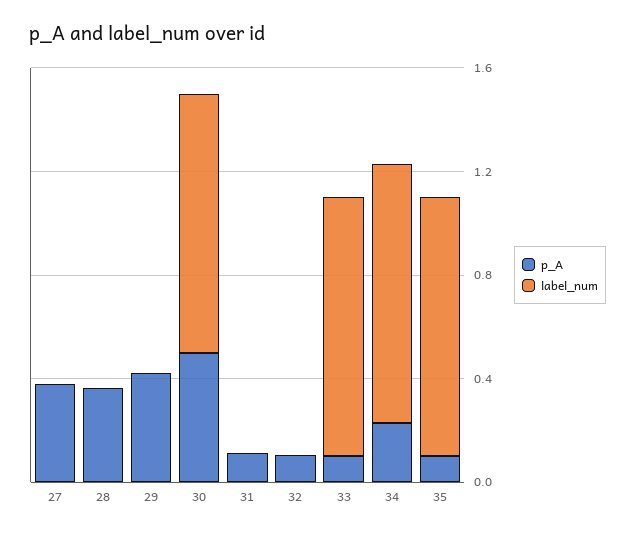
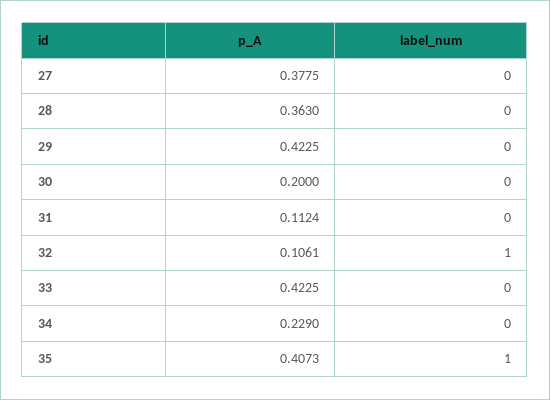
p_A, 30: 0.5 -> 0.2
label_num, 30: 1 -> 0
label_num, 32: 0 -> 1
p_A, 33: 0.1 -> 0.4225
label_num, 33: 1 -> 0
label_num, 34: 1 -> 0
p_A, 35: 0.1 -> 0.4073

